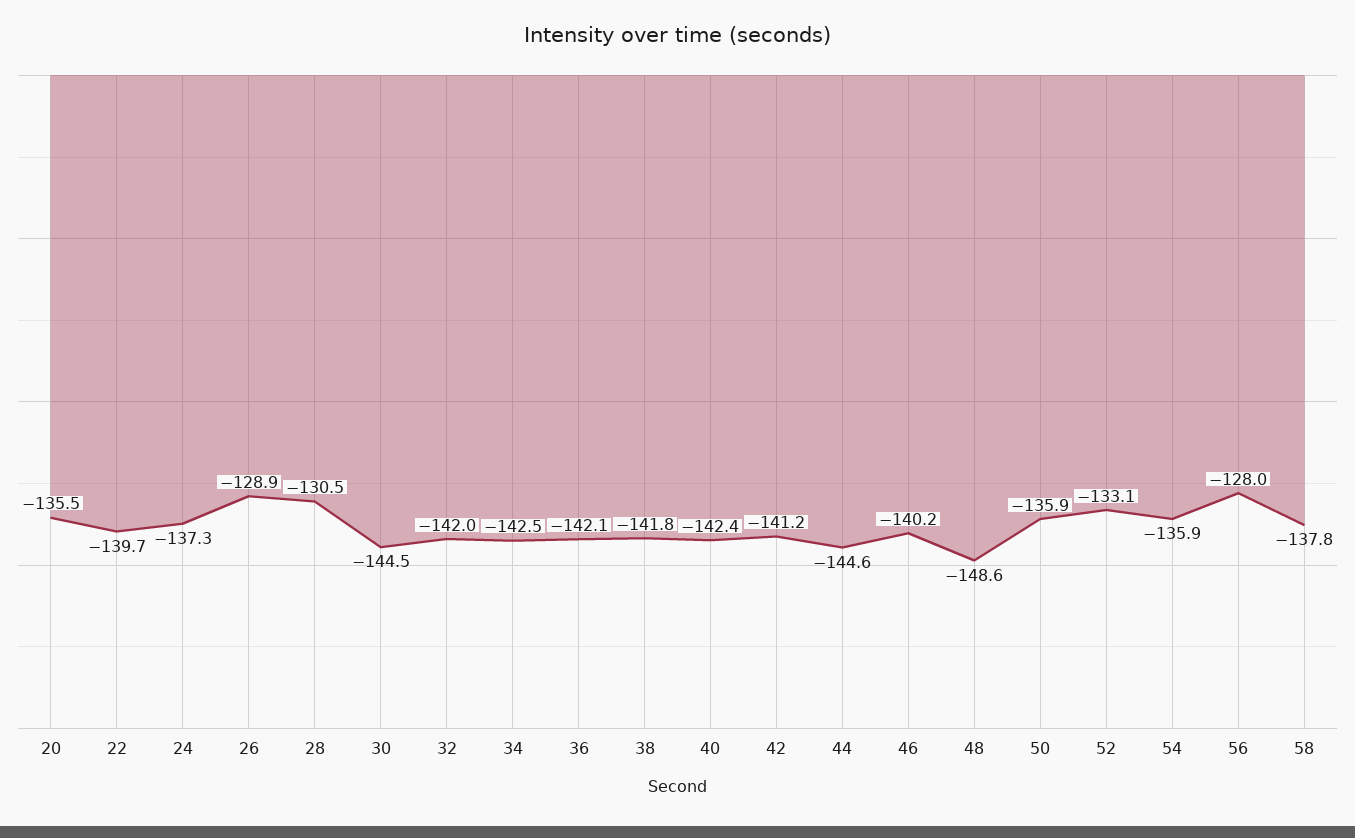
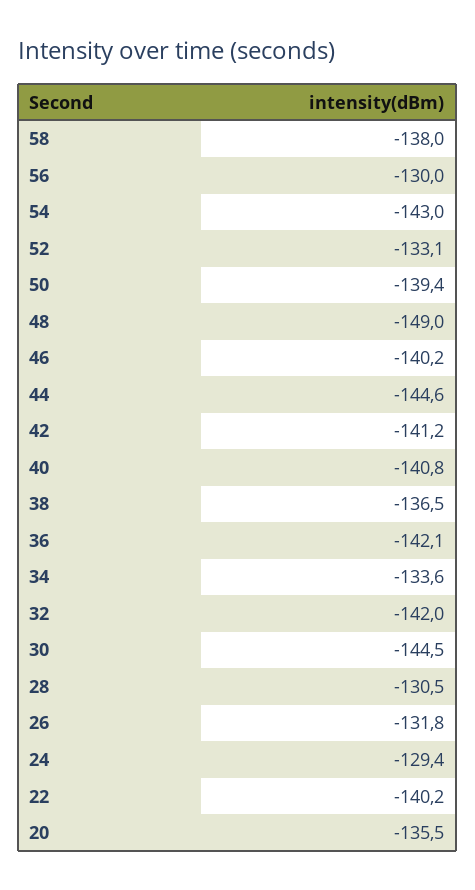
22: -139.7 -> -140.2
24: -137.3 -> -129.4
26: -128.9 -> -131.8
34: -142.5 -> -133.6
38: -141.8 -> -136.5
40: -142.4 -> -140.8
48: -148.6 -> -149
50: -135.9 -> -139.4
54: -135.9 -> -143
56: -128 -> -130
58: -137.8 -> -138

